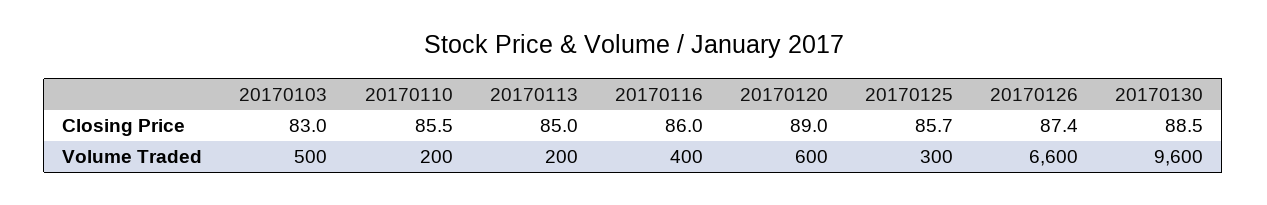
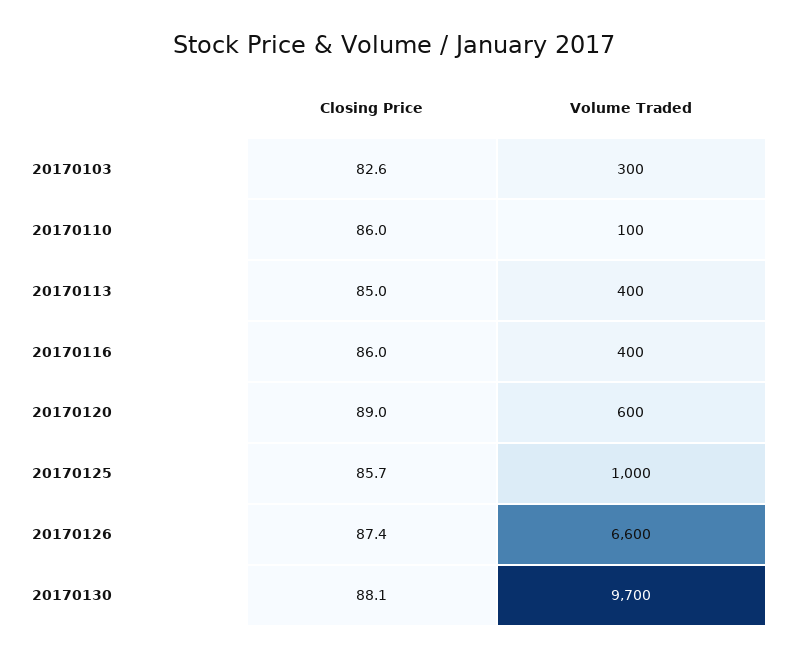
20170103, Closing Price: 83 -> 82.6
20170110, Closing Price: 85.5 -> 86
20170130, Closing Price: 88.5 -> 88.1
20170103, Volume Traded: 500 -> 300
20170110, Volume Traded: 200 -> 100
20170113, Volume Traded: 200 -> 400
20170125, Volume Traded: 300 -> 1000
20170130, Volume Traded: 9600 -> 9700

